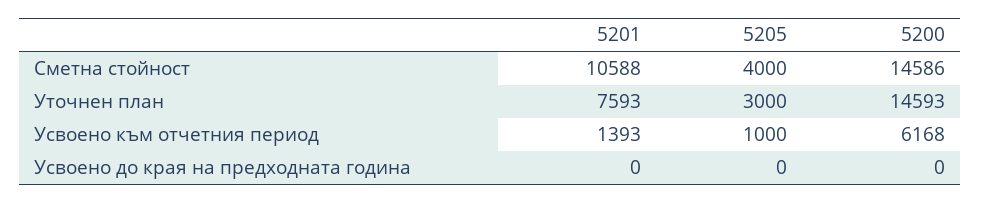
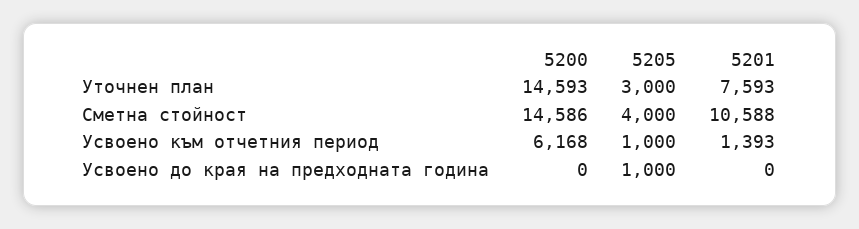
5205, Усвоено до края на предходната година: 0 -> 1000

